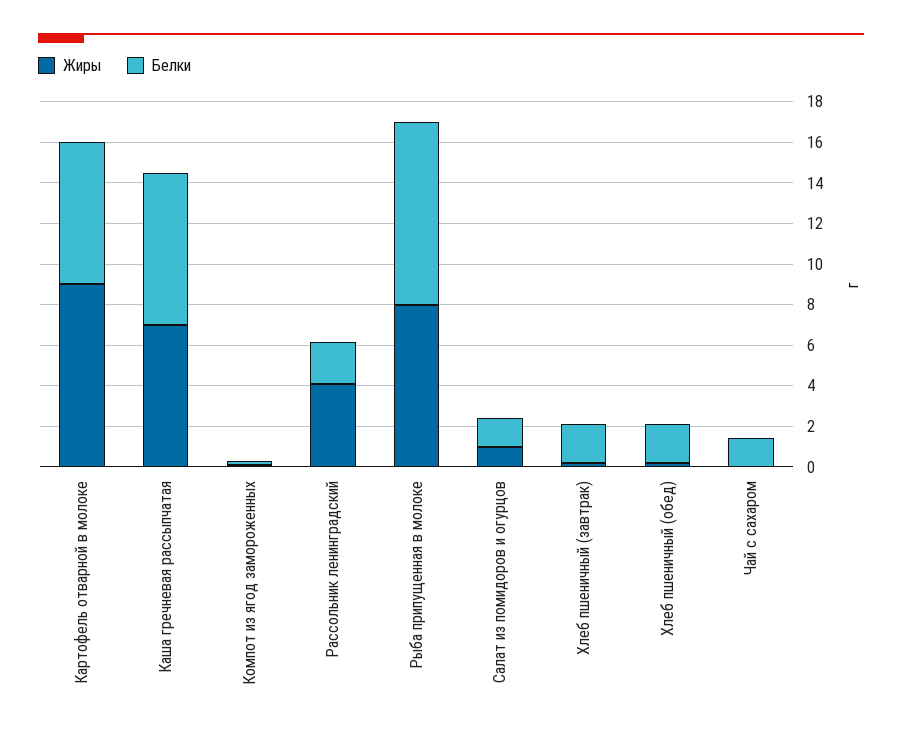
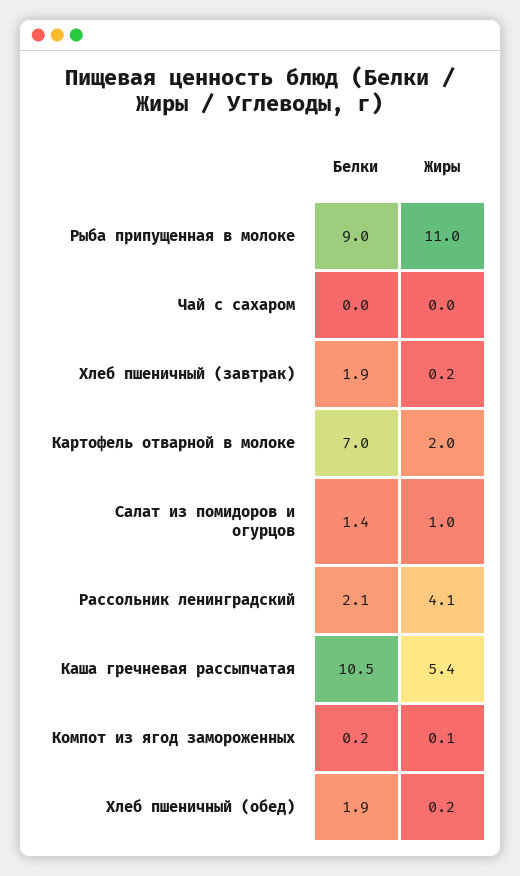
Жиры, Картофель отварной в молоке: 9 -> 2
Жиры, Каша гречневая рассыпчатая: 7 -> 5.4
Белки, Каша гречневая рассыпчатая: 7.5 -> 10.5
Жиры, Рыба припущенная в молоке: 8 -> 11
Белки, Чай с сахаром: 1.5 -> 0

